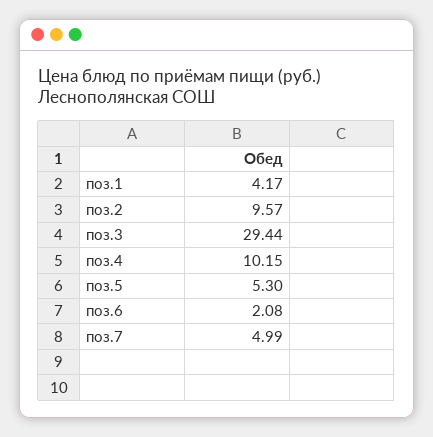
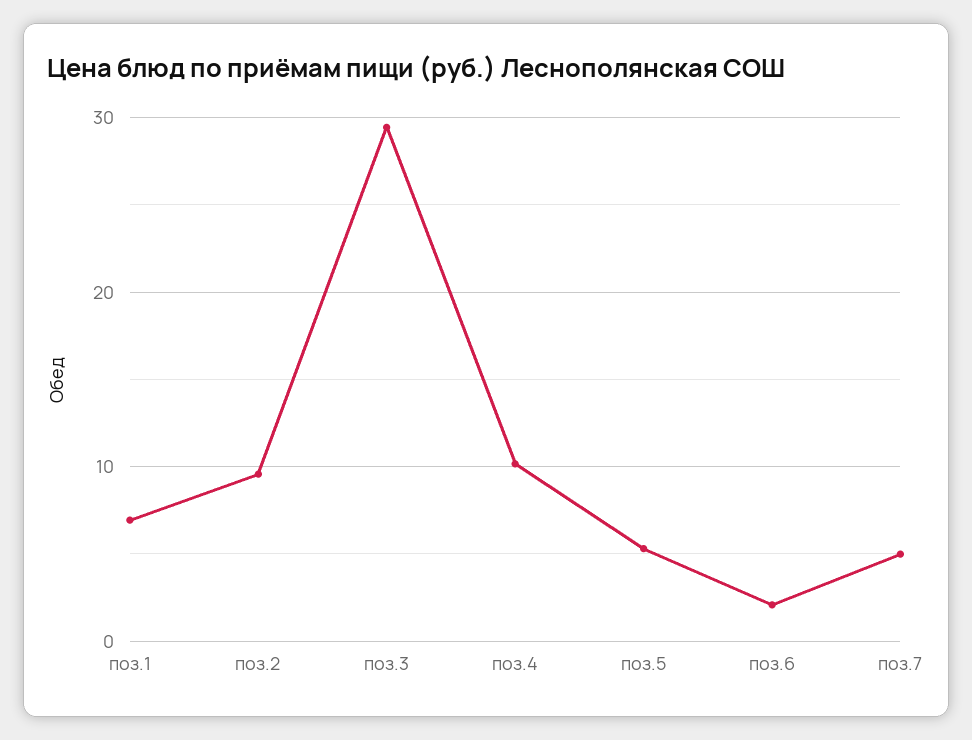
поз.1: 4.17 -> 7

